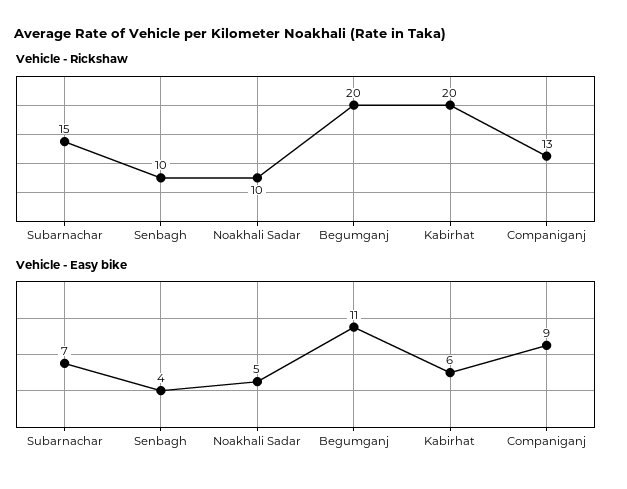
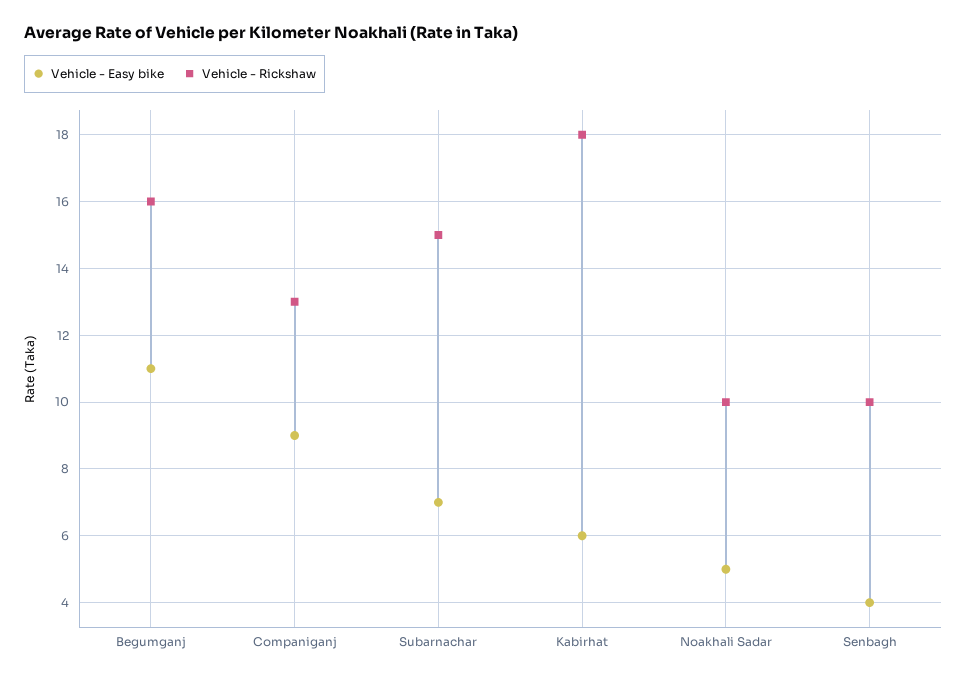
Vehicle - Rickshaw, Begumganj: 20 -> 16
Vehicle - Rickshaw, Kabirhat: 20 -> 18

